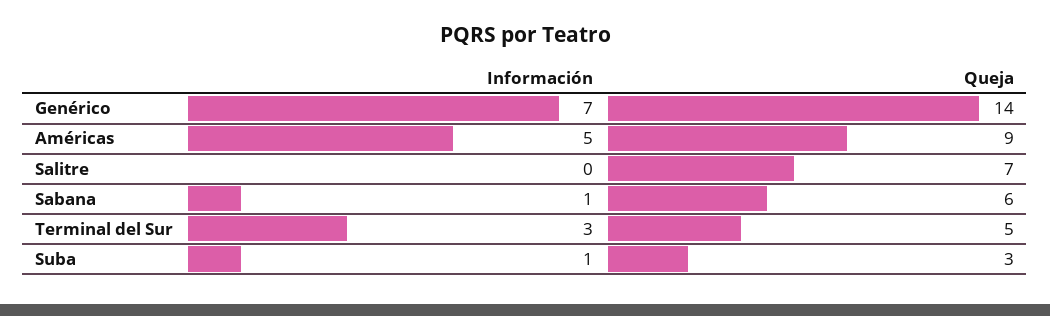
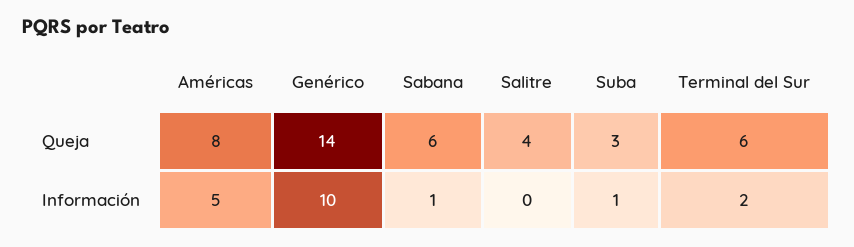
Información, Genérico: 7 -> 10
Queja, Américas: 9 -> 8
Queja, Salitre: 7 -> 4
Información, Terminal del Sur: 3 -> 2
Queja, Terminal del Sur: 5 -> 6

